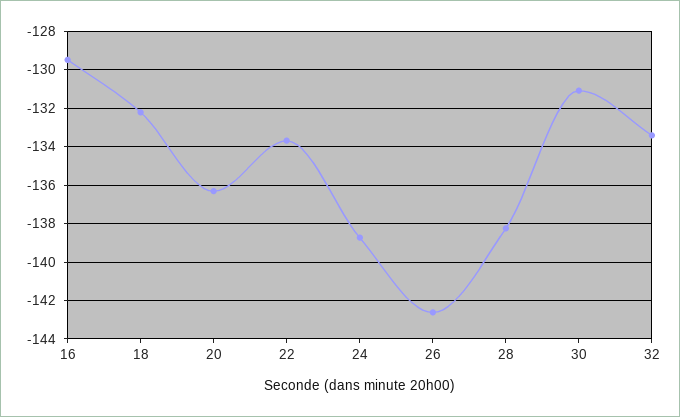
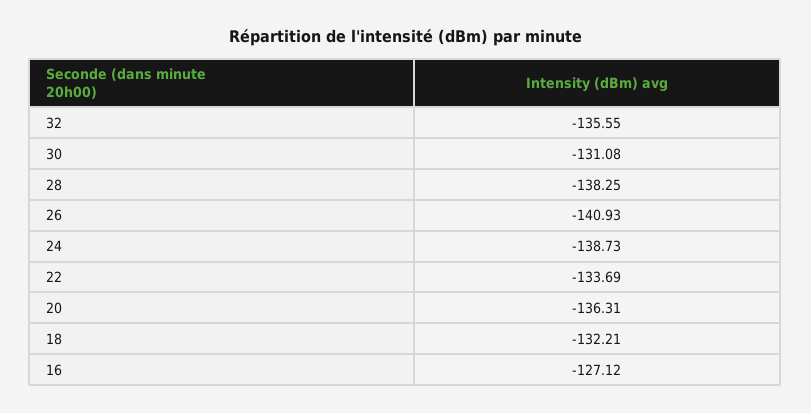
16: -129.5 -> -127.12
26: -142.5 -> -140.93
32: -133.5 -> -135.55

